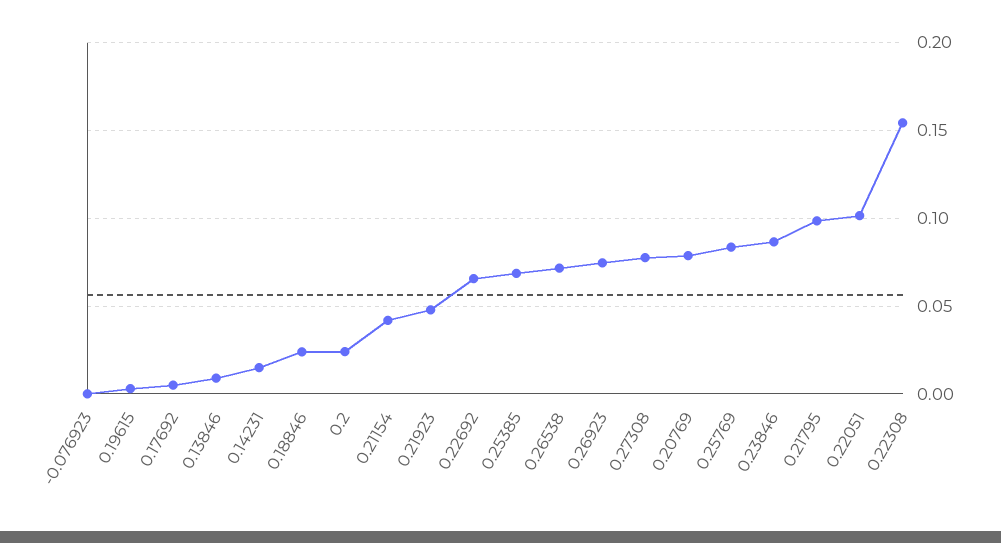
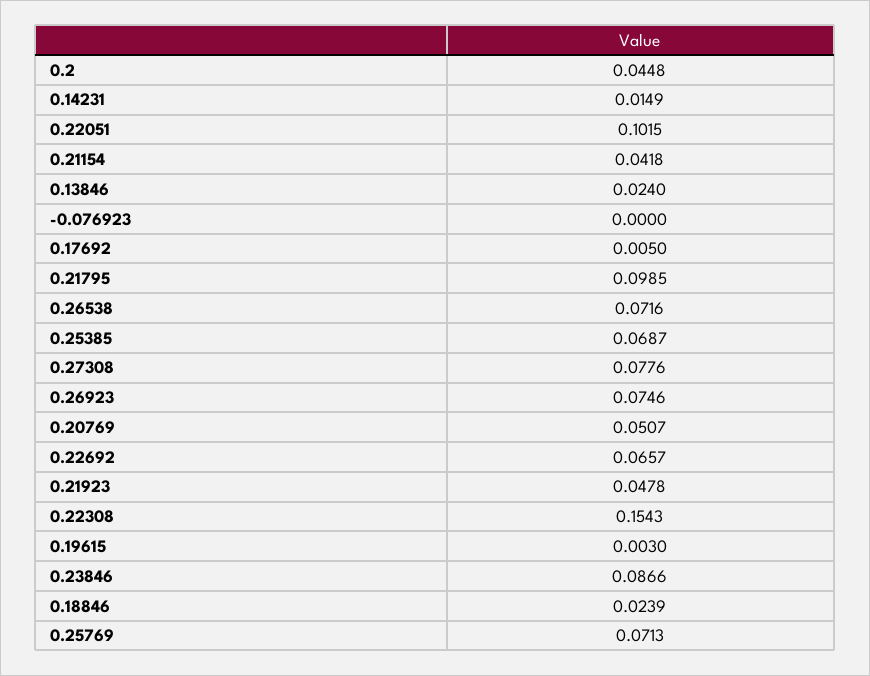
0.13846: 0.01 -> 0.024
0.2: 0.025 -> 0.0448
0.20769: 0.08 -> 0.0507
0.25769: 0.085 -> 0.0713

